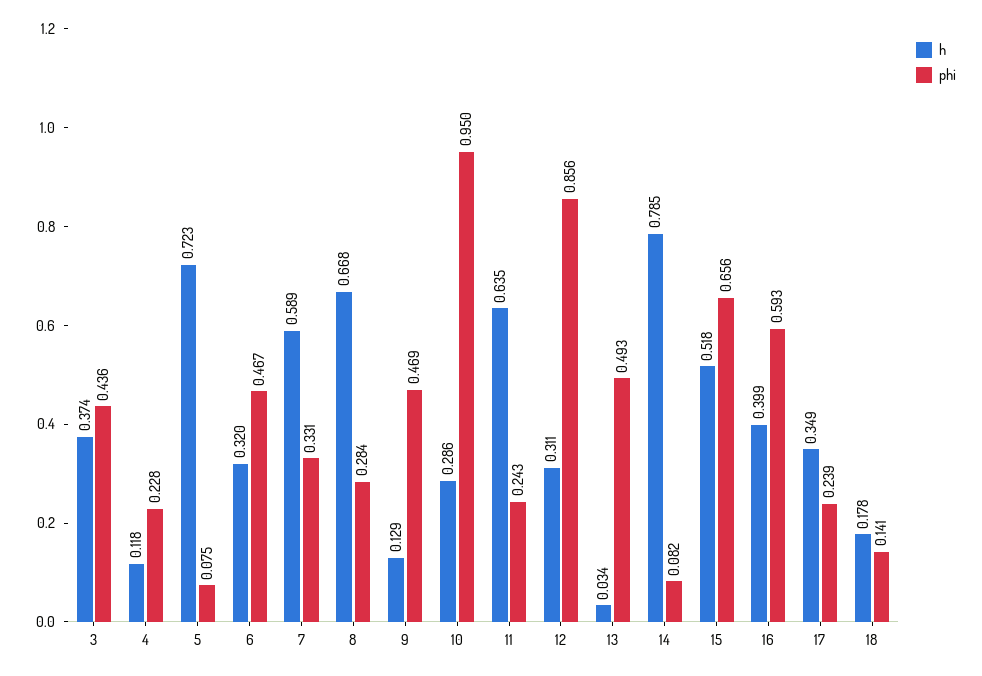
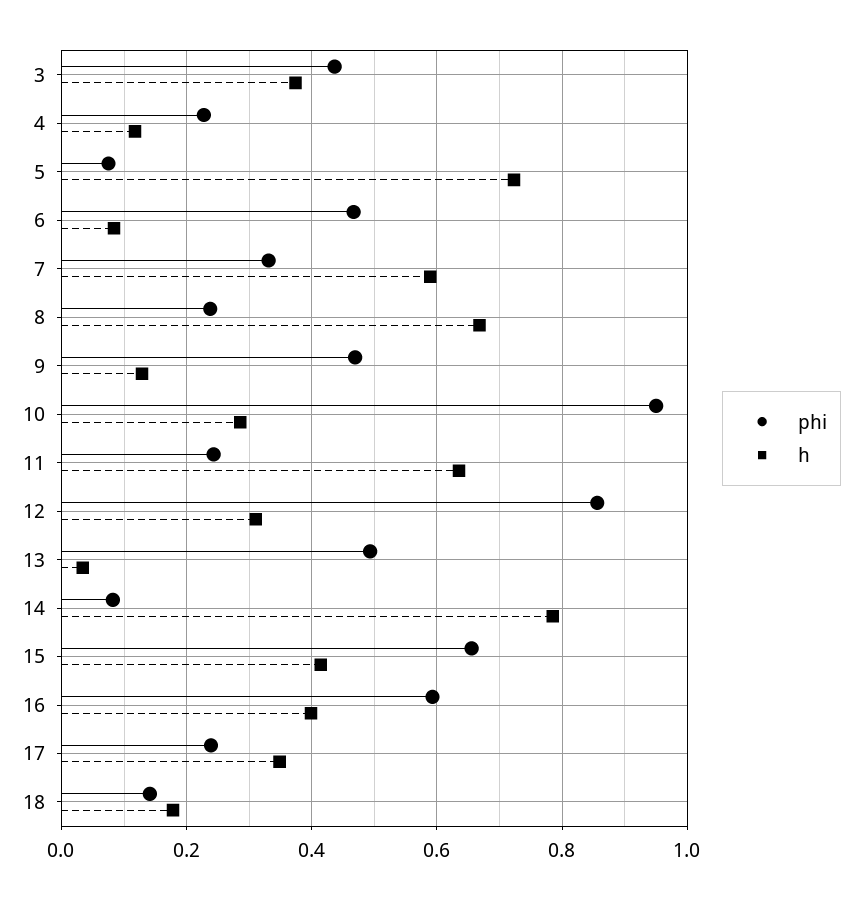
h, 6: 0.32 -> 0.08
phi, 8: 0.284 -> 0.24
h, 15: 0.518 -> 0.42

